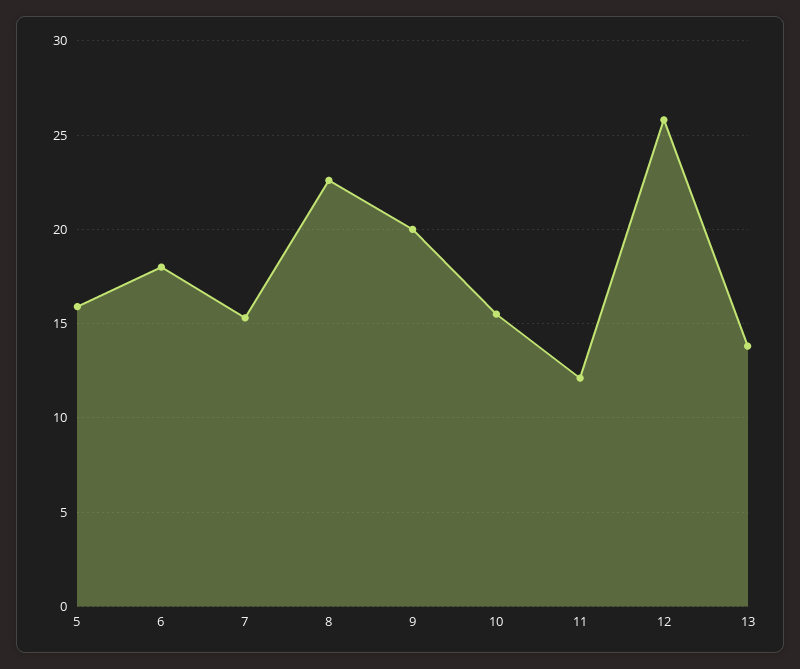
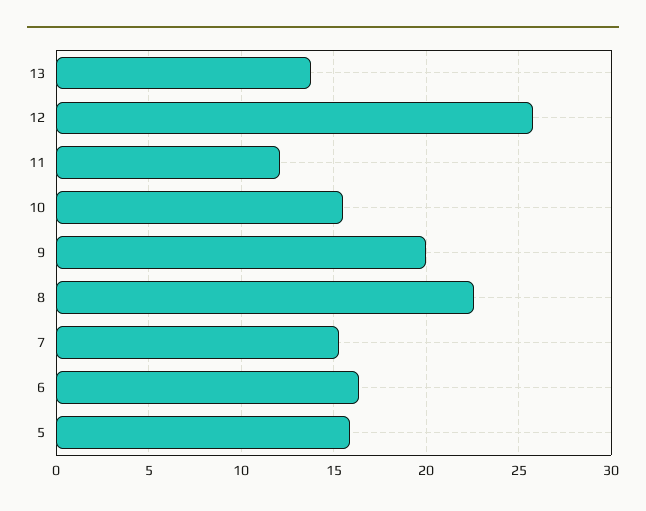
6: 18 -> 16.5

